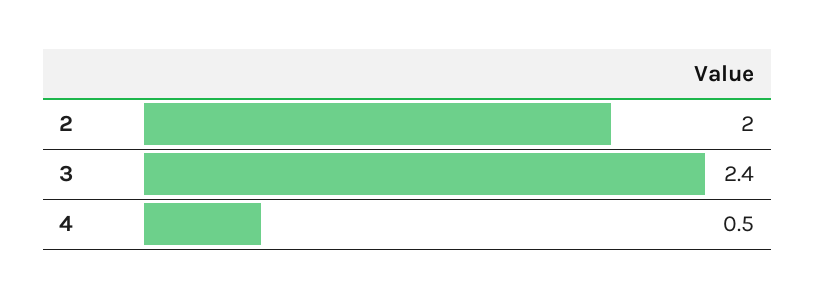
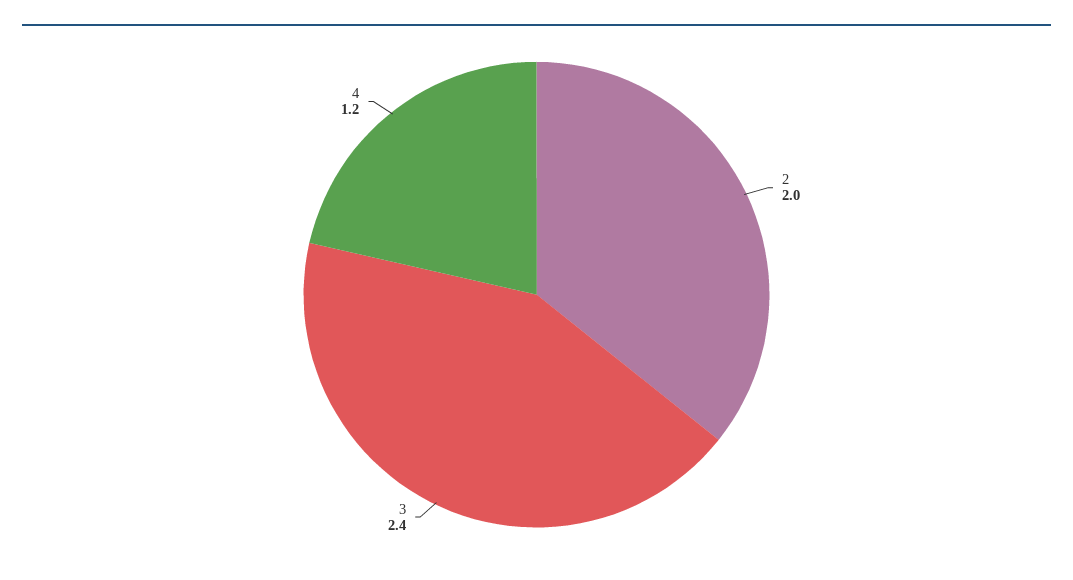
4: 0.5 -> 1.2

